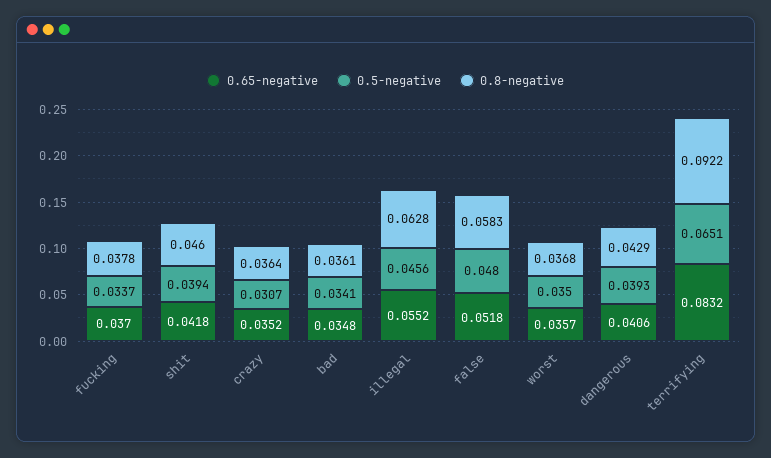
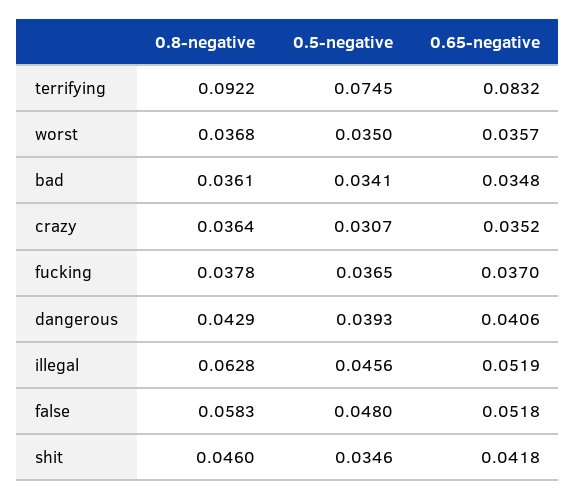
0.5-negative, fucking: 0.0337 -> 0.0365
0.5-negative, shit: 0.0394 -> 0.0346
0.65-negative, illegal: 0.0552 -> 0.0519
0.5-negative, terrifying: 0.0651 -> 0.0745

